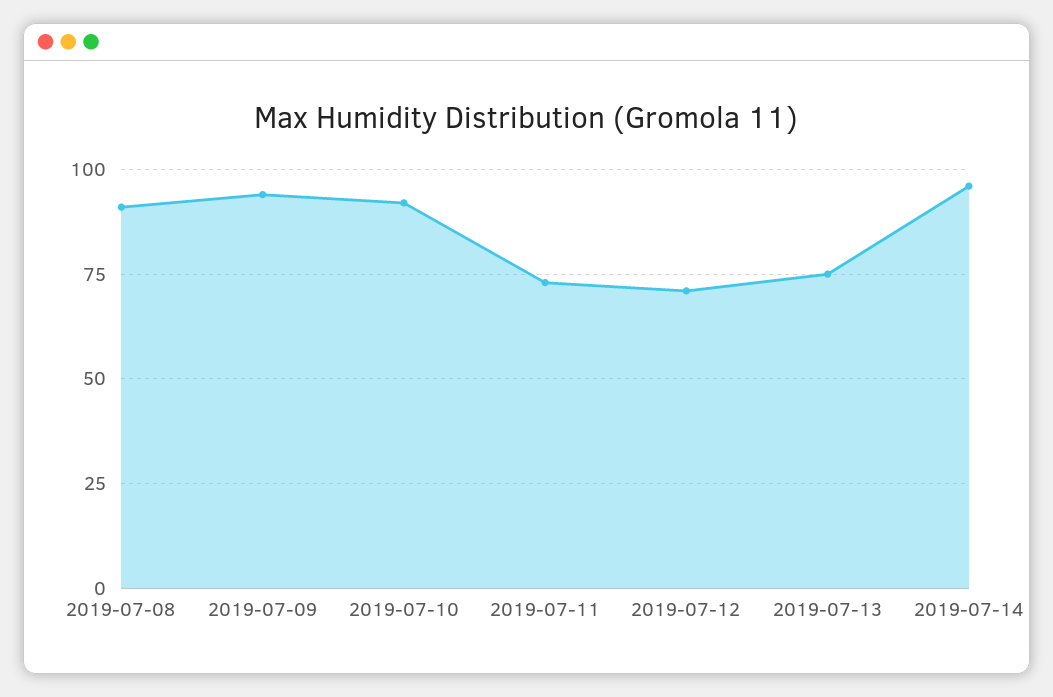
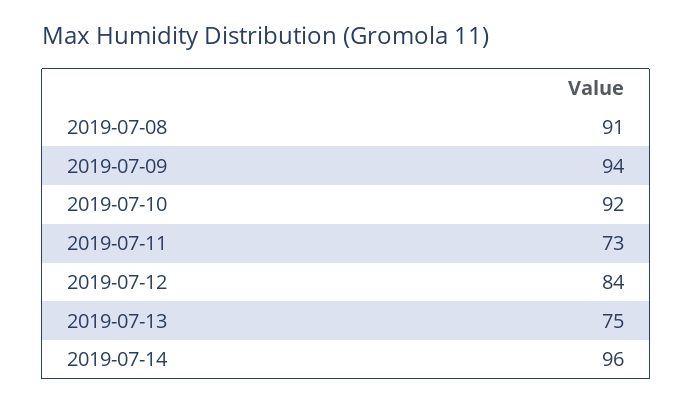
2019-07-12: 70 -> 84

